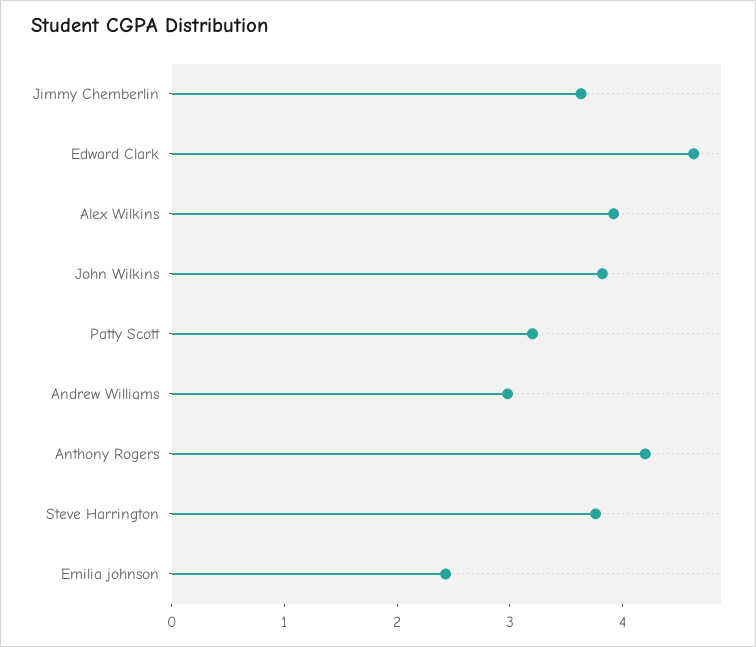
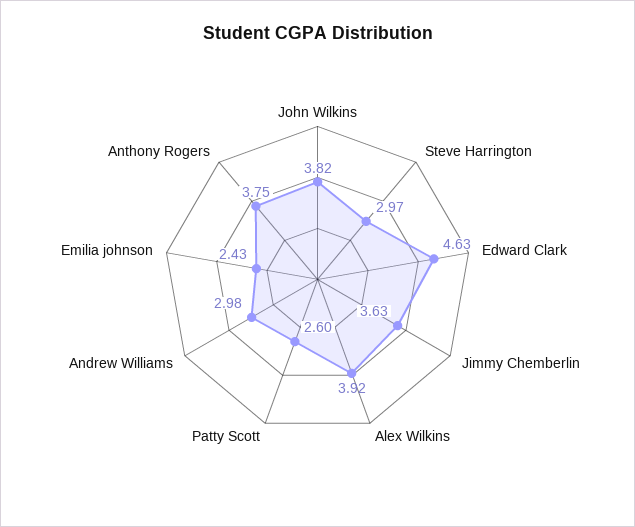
Patty Scott: 3.2 -> 2.6
Anthony Rogers: 4.2 -> 3.75
Steve Harrington: 3.8 -> 2.97

